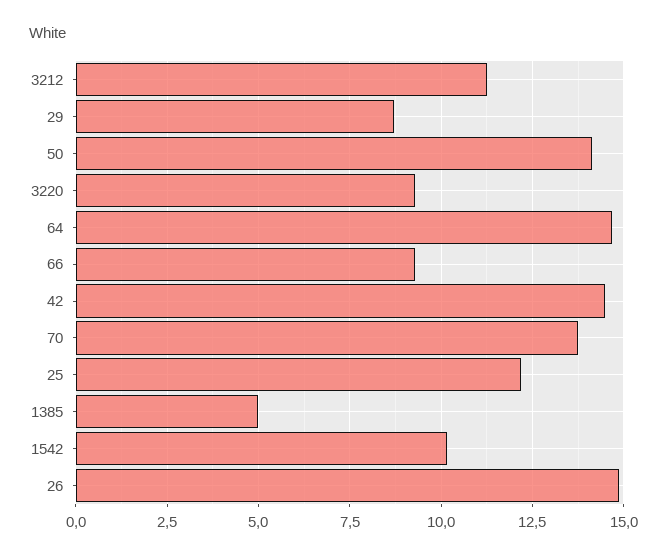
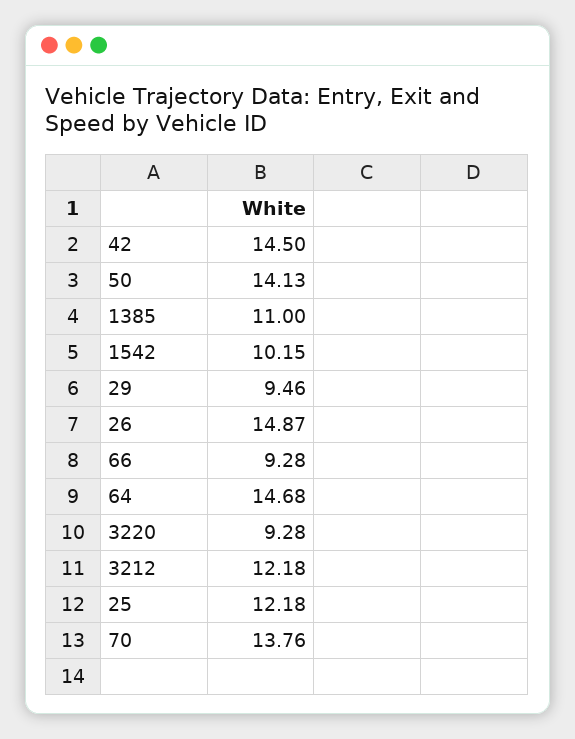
3212: 11.25 -> 12.18
29: 8.75 -> 9.46
1385: 5 -> 11

